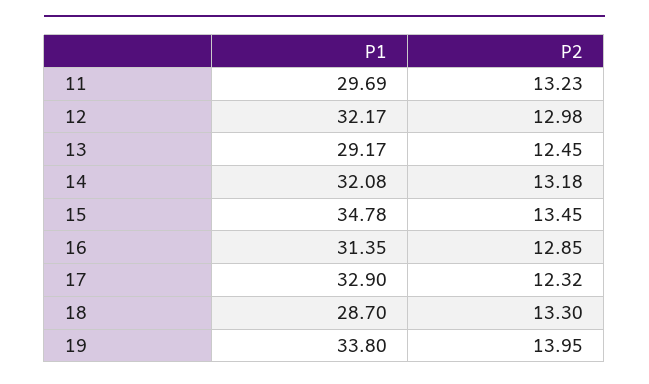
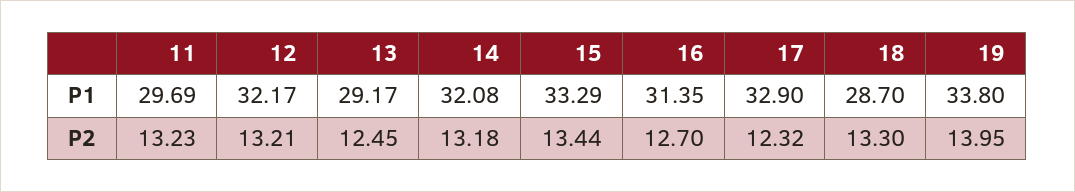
P2, 12: 12.98 -> 13.21
P1, 15: 34.78 -> 33.29
P2, 15: 13.45 -> 13.44
P2, 16: 12.85 -> 12.7

